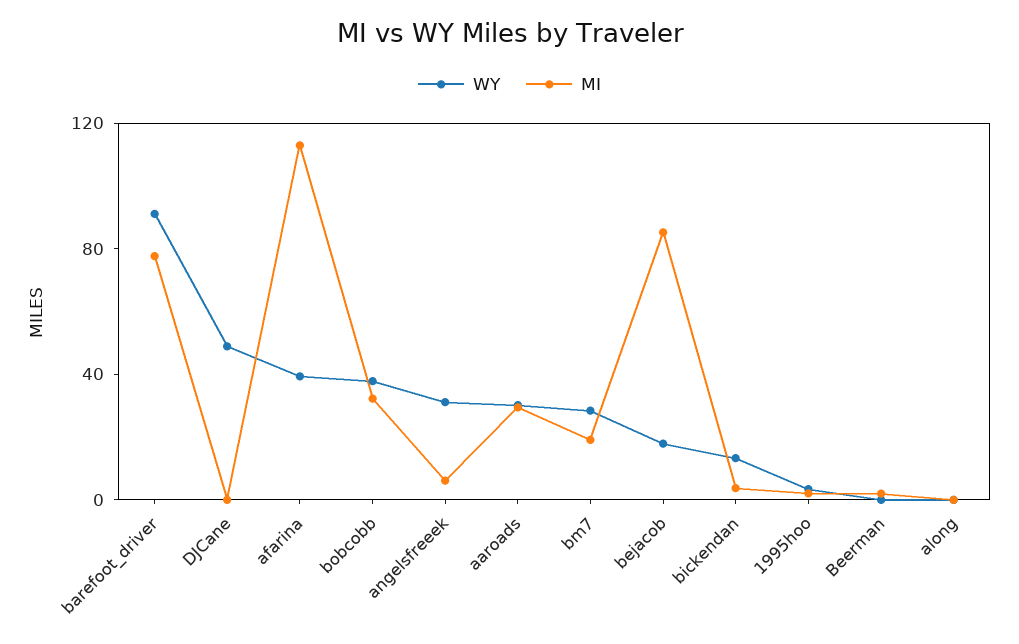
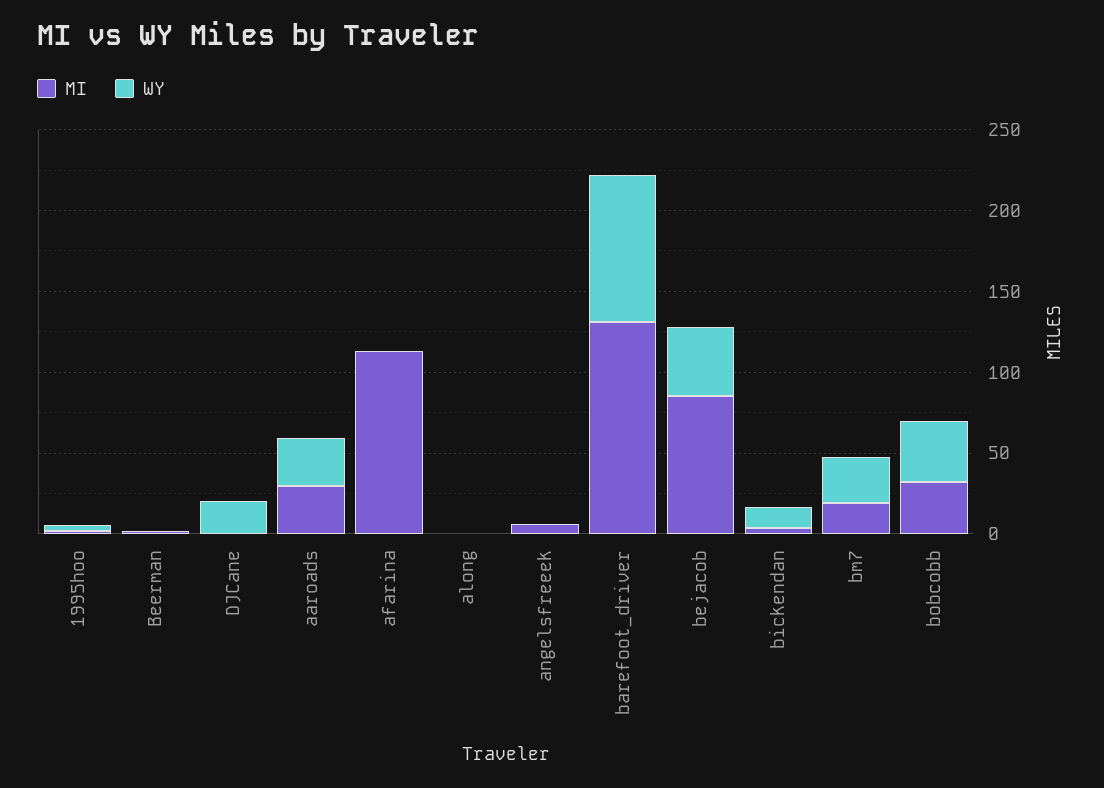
MI, barefoot_driver: 80 -> 130
WY, DJCane: 50 -> 20
WY, afarina: 40 -> 0
WY, angelsfreeek: 30 -> 0
WY, bejacob: 20 -> 40

